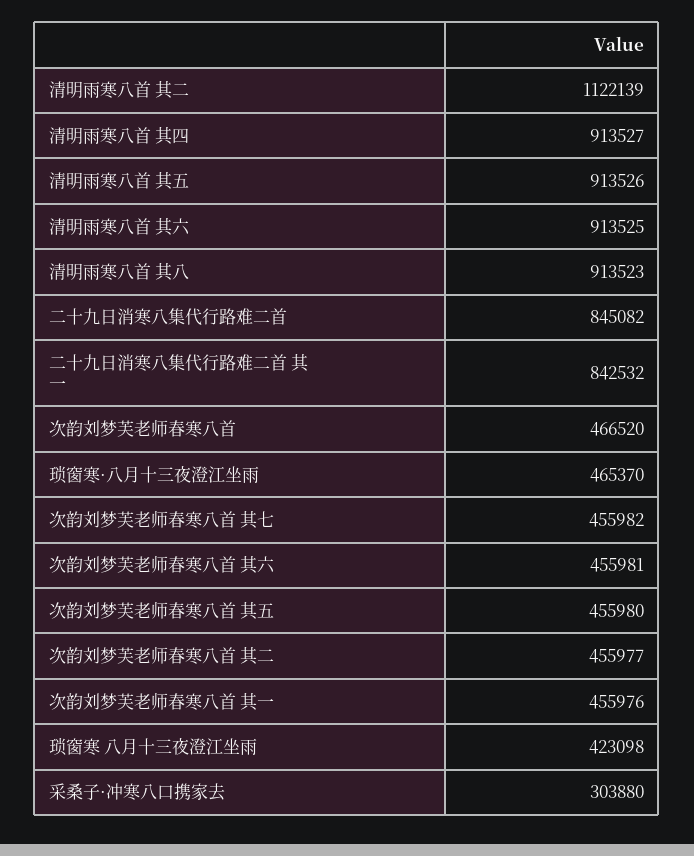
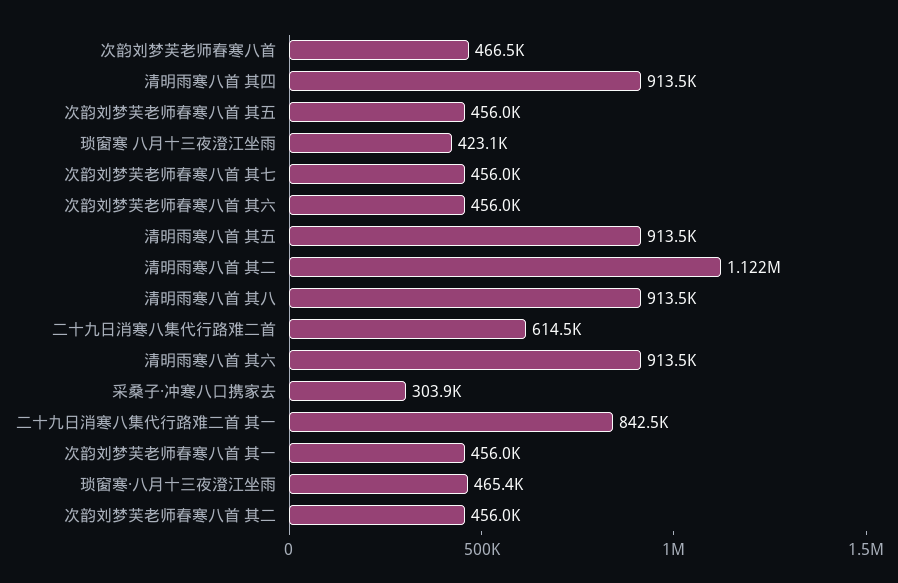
二十九日消寒八集代行路难二首: 845082 -> 614500

